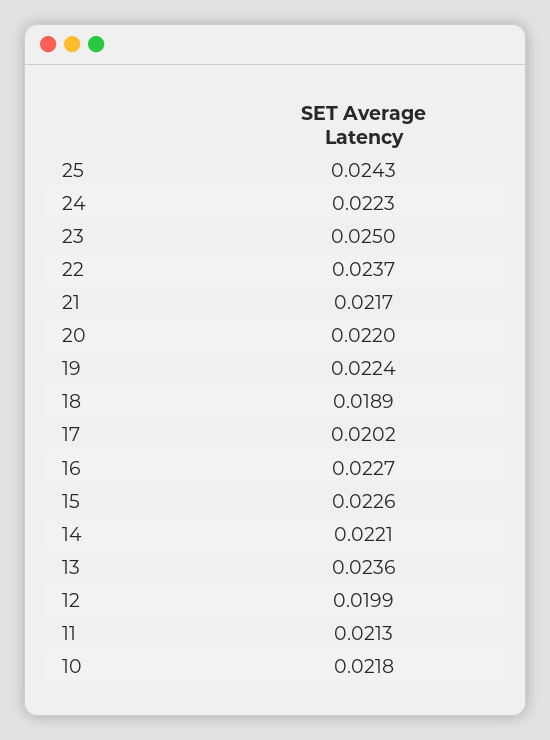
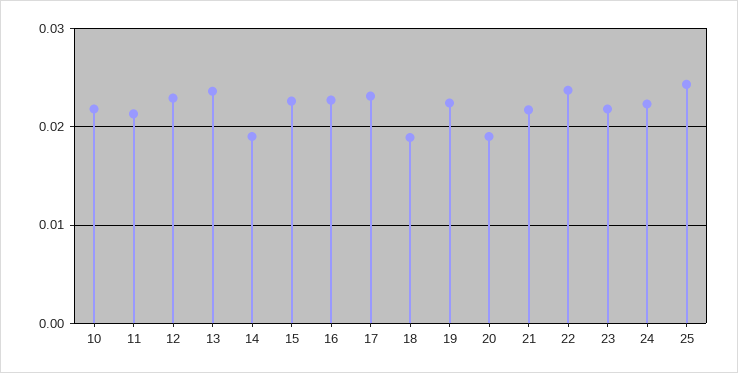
23: 0.025 -> 0.022
20: 0.022 -> 0.019
17: 0.0202 -> 0.023
14: 0.0221 -> 0.019
12: 0.0199 -> 0.023

